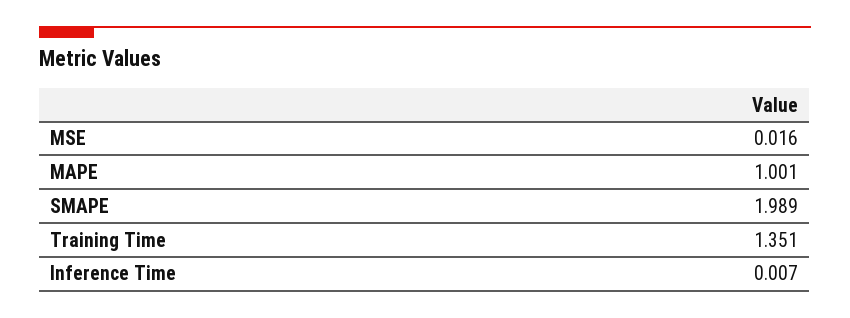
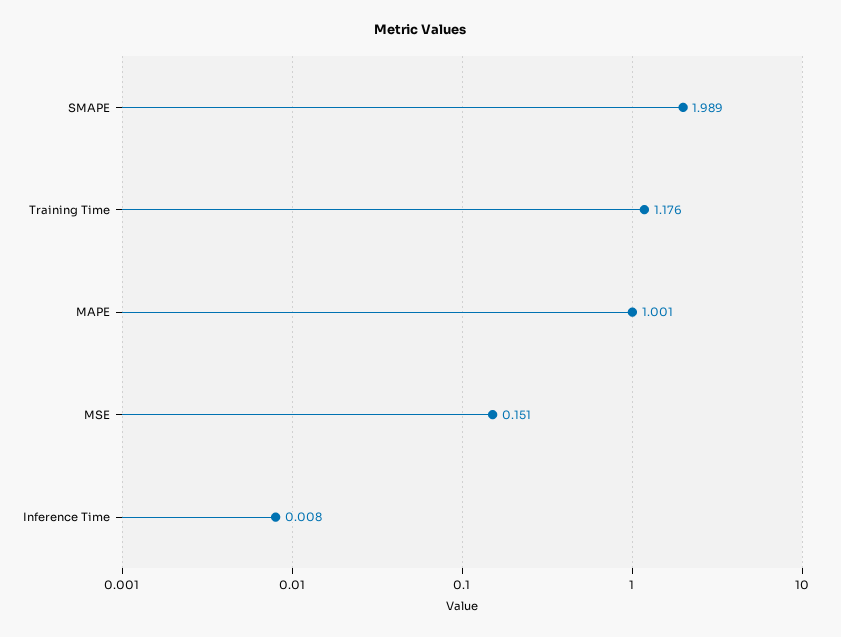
MSE: 0.016 -> 0.151
Training Time: 1.351 -> 1.176
Inference Time: 0.007 -> 0.008

